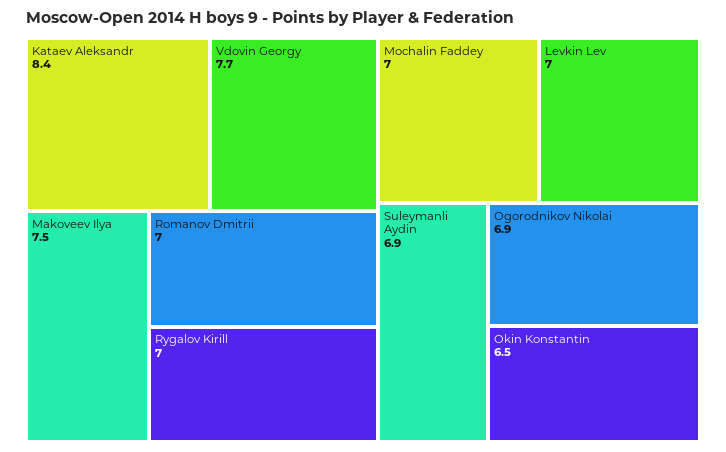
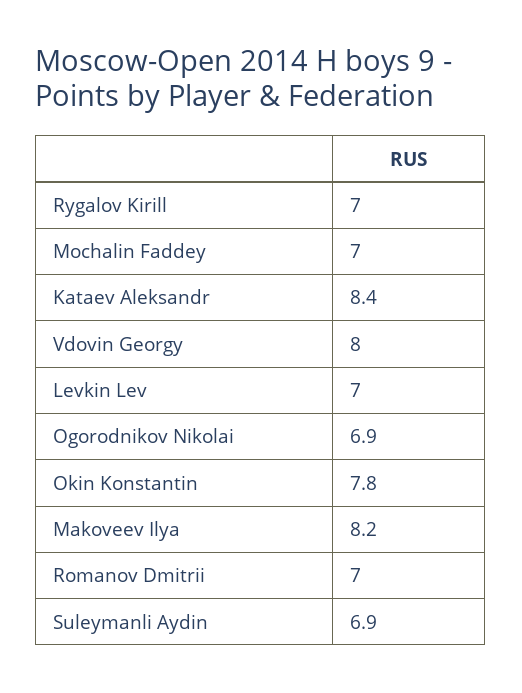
Vdovin Georgy: 7.7 -> 8
Makoveev Ilya: 7.5 -> 8.2
Okin Konstantin: 6.5 -> 7.8

